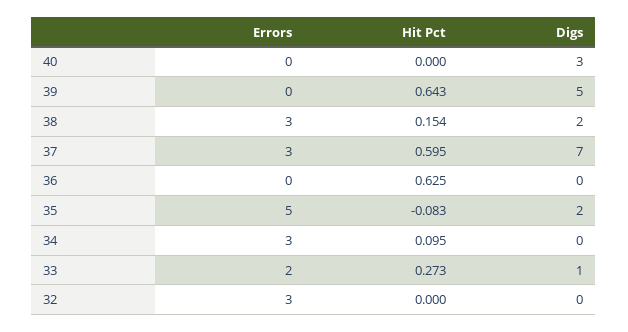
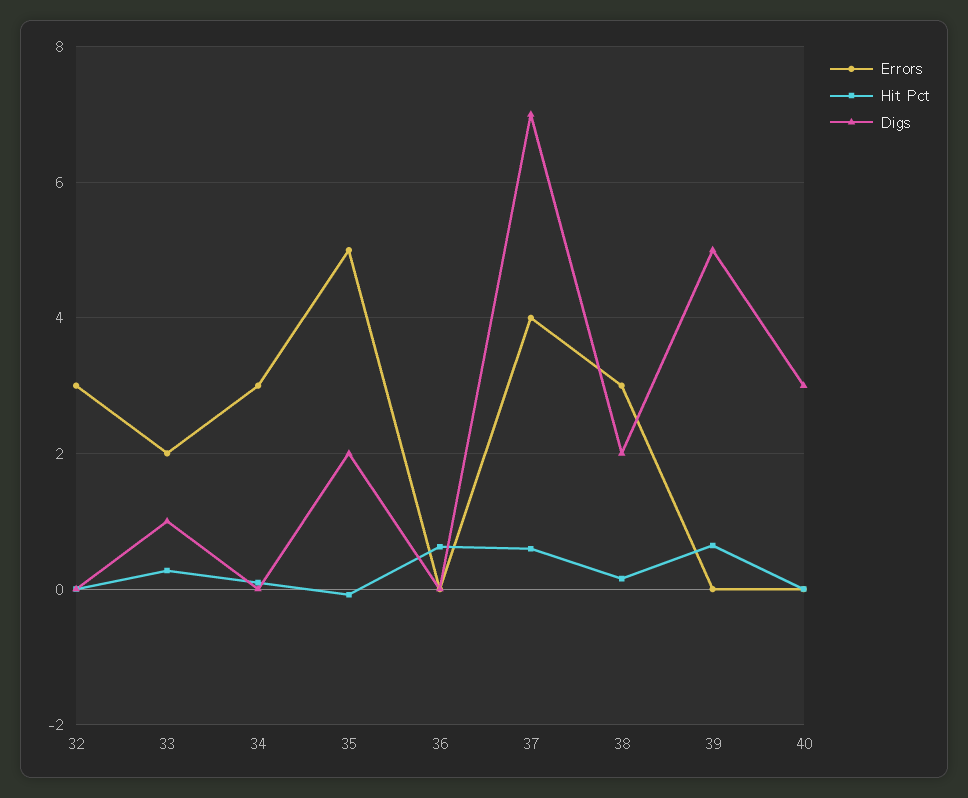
Errors, 37: 3 -> 4

